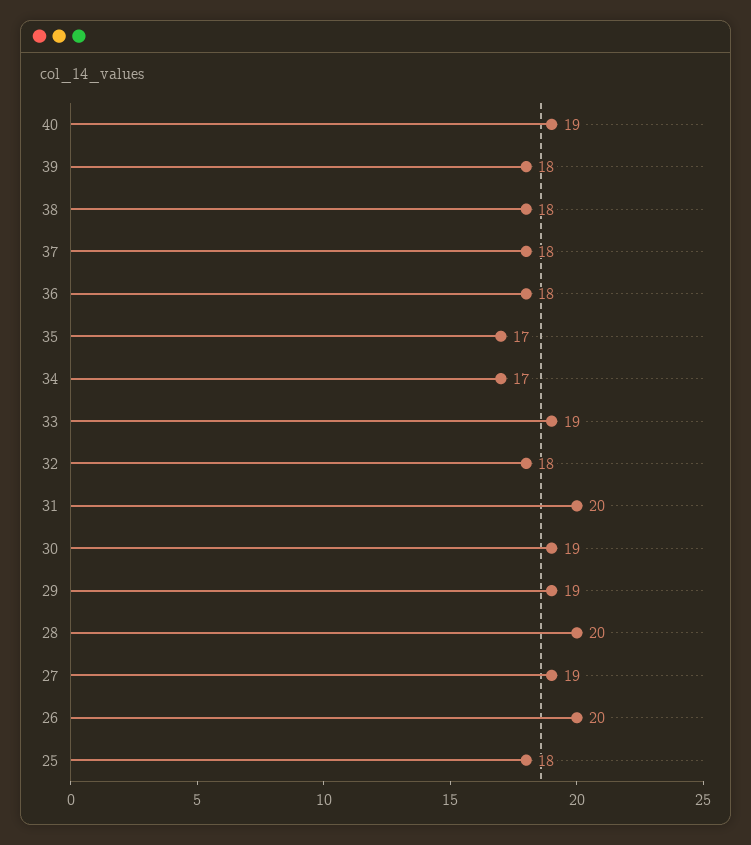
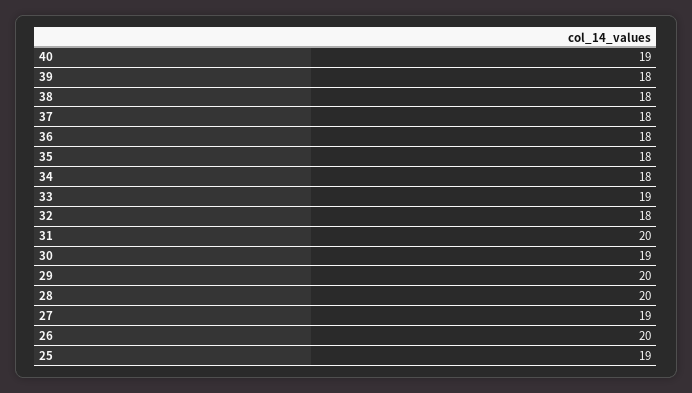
35: 17 -> 18
34: 17 -> 18
29: 19 -> 20
25: 18 -> 19

